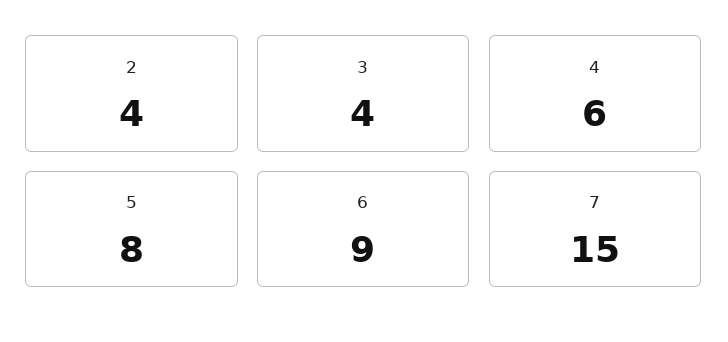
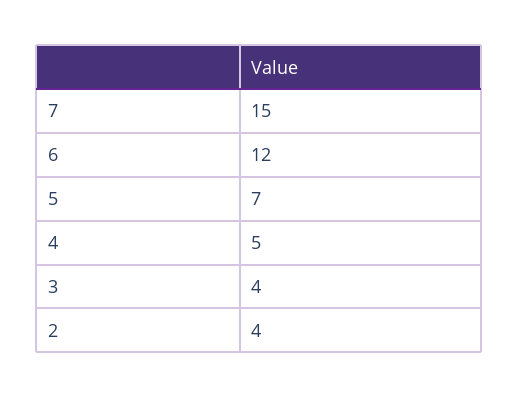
4: 6 -> 5
5: 8 -> 7
6: 9 -> 12

